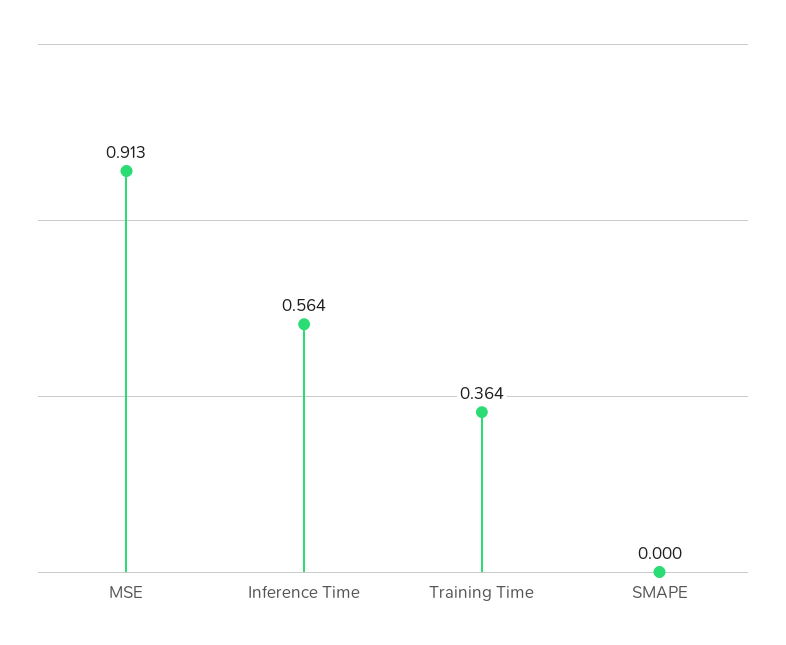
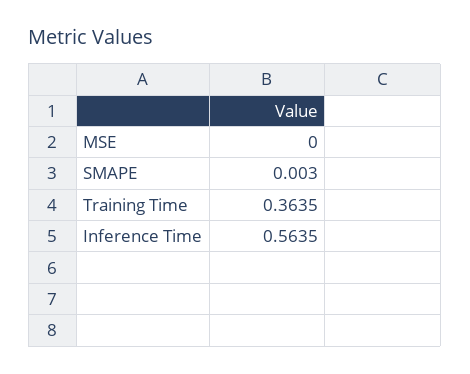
MSE: 0.913 -> 0
SMAPE: 0 -> 0.003

